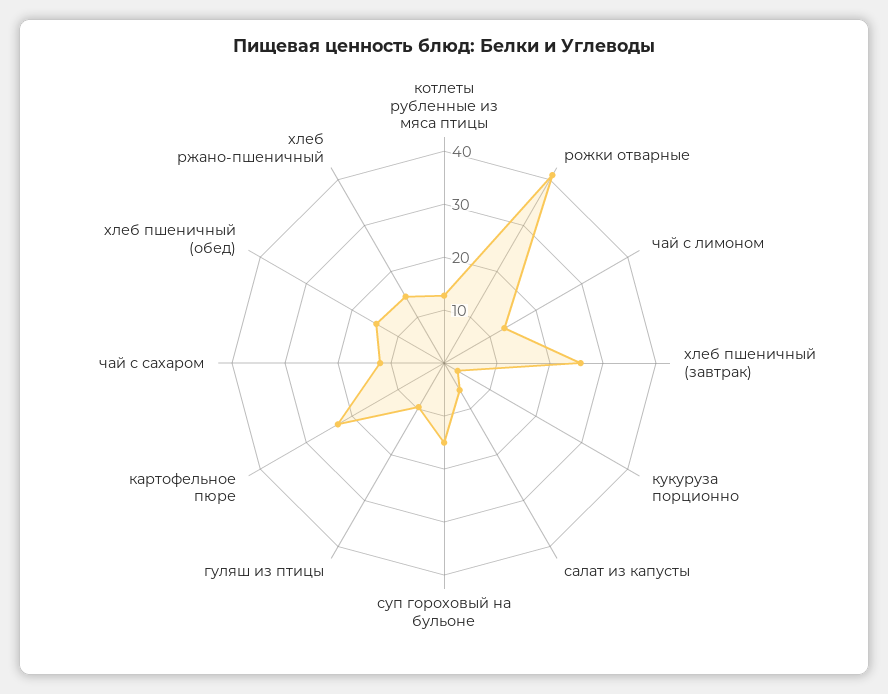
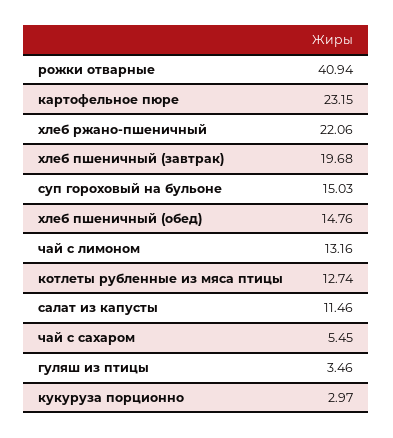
хлеб пшеничный (завтрак): 26 -> 19.68
салат из капусты: 6 -> 11.46
гуляш из птицы: 10 -> 3.46
чай с сахаром: 12 -> 5.45
хлеб ржано-пшеничный: 14 -> 22.06

